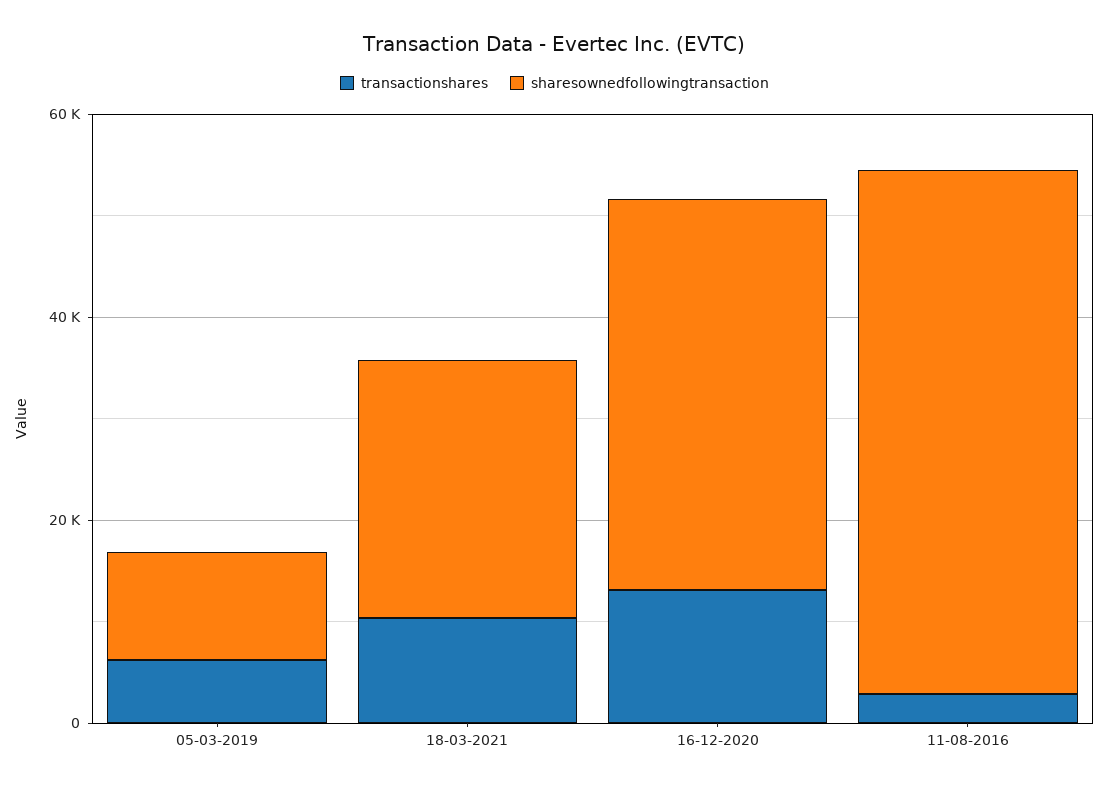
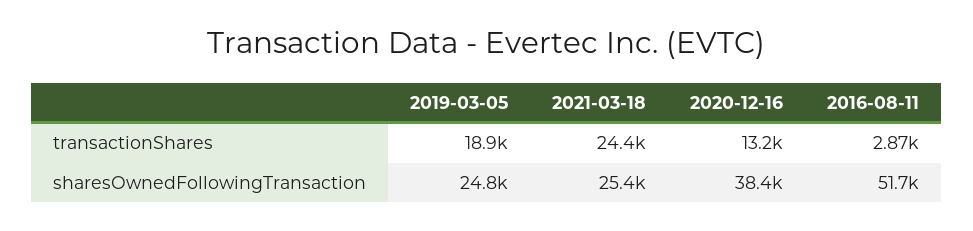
transactionshares, 05-03-2019: 5000 -> 18900
sharesownedfollowingtransaction, 05-03-2019: 10000 -> 24800
transactionshares, 18-03-2021: 10000 -> 24400

